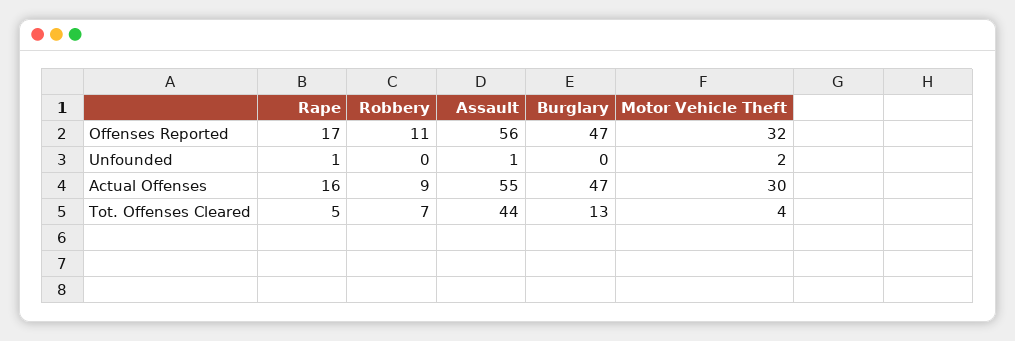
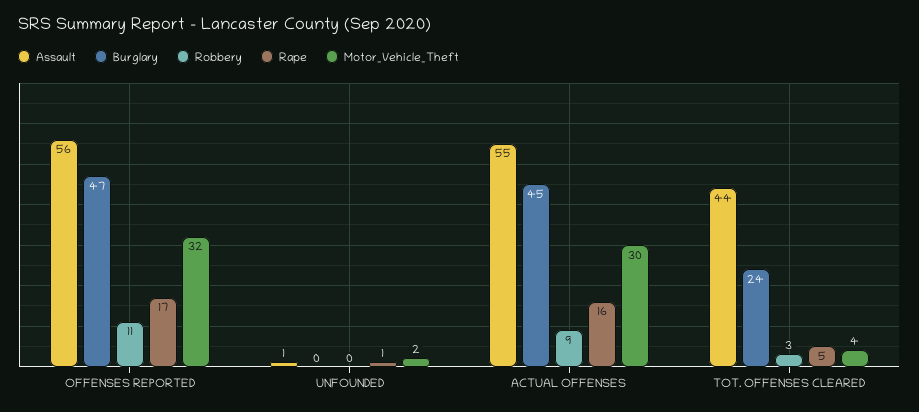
Burglary, Actual Offenses: 47 -> 45
Robbery, Tot. Offenses Cleared: 7 -> 3
Burglary, Tot. Offenses Cleared: 13 -> 24

